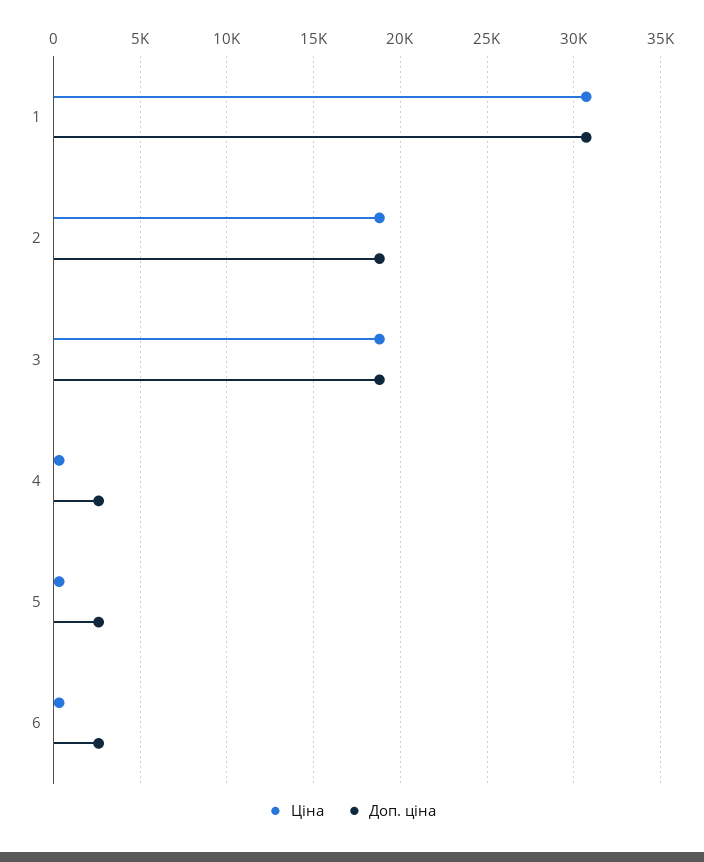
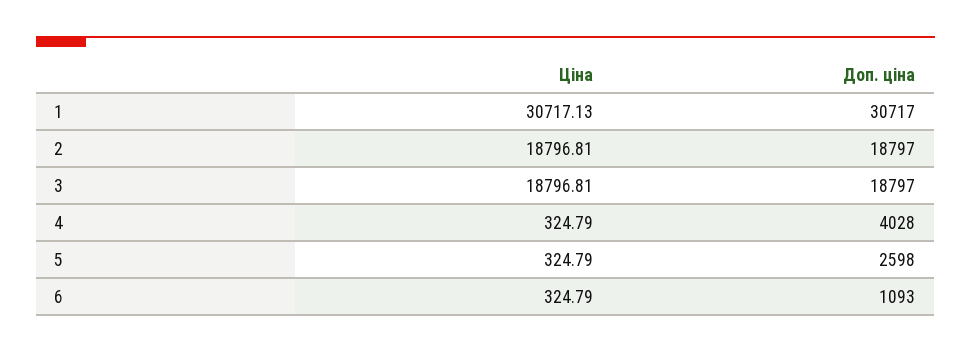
Доп. ціна, 4: 2500 -> 4028
Доп. ціна, 6: 2500 -> 1093

